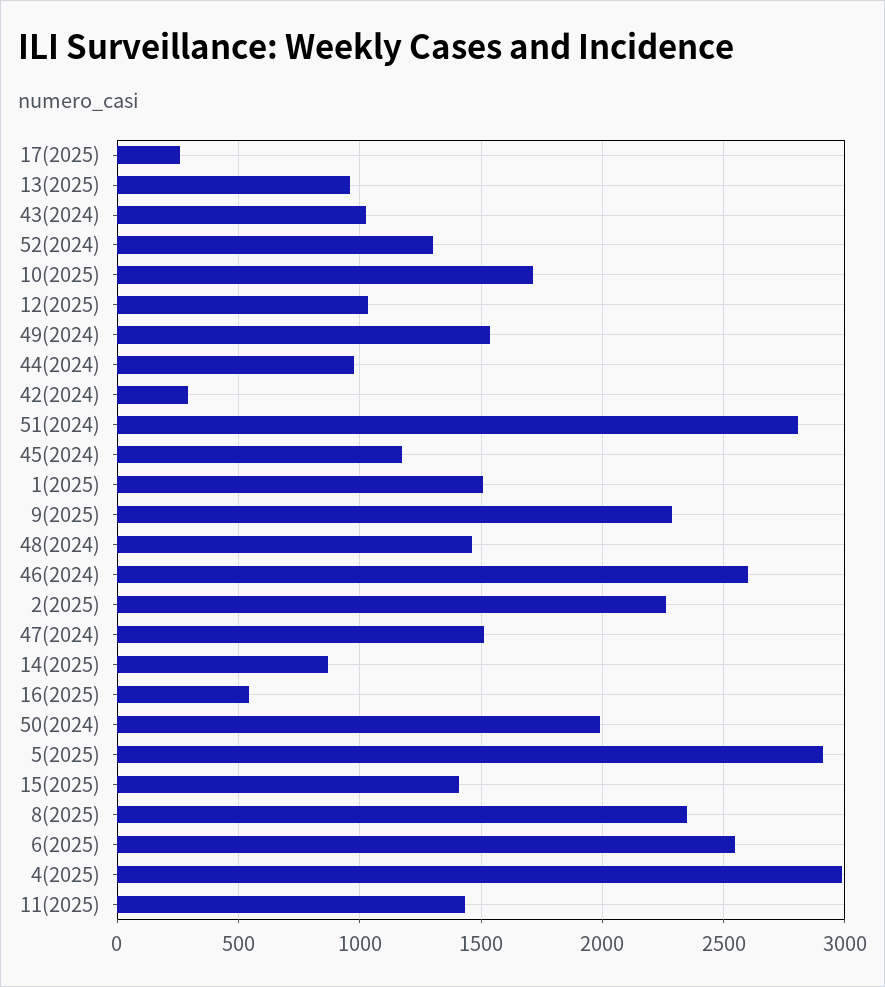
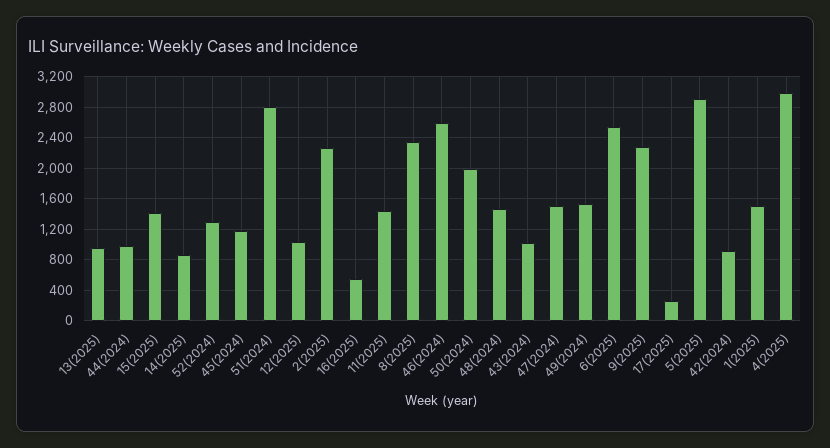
10(2025): 1700 -> none
42(2024): 300 -> 900

